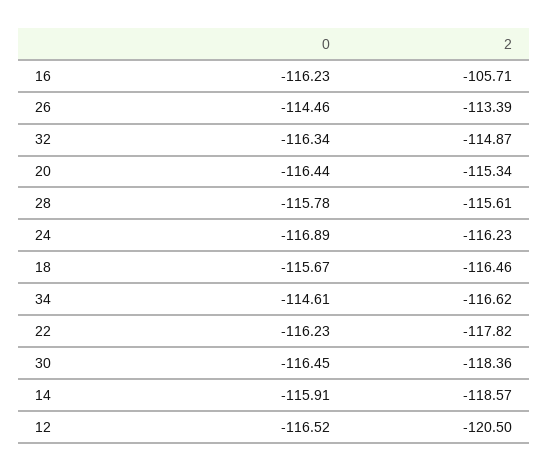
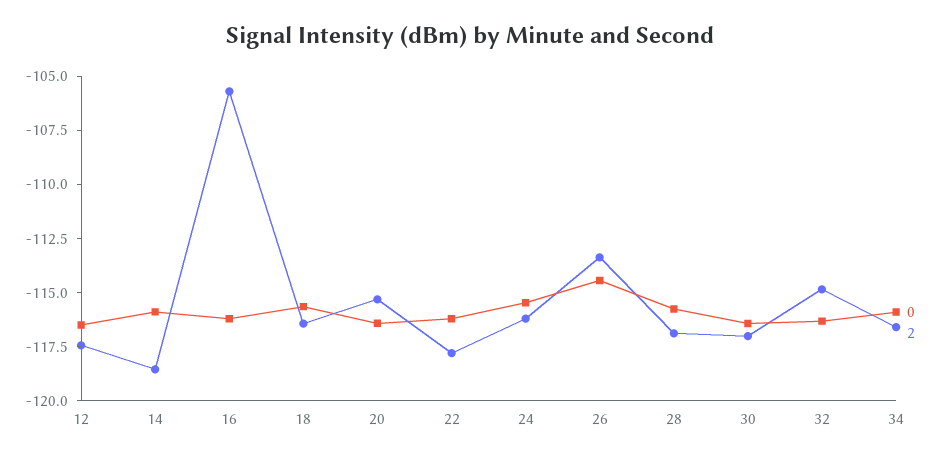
2, 28: -115.61 -> -117
0, 24: -116.89 -> -115.5
0, 34: -114.61 -> -116
2, 30: -118.36 -> -117
2, 12: -120.5 -> -117.5

